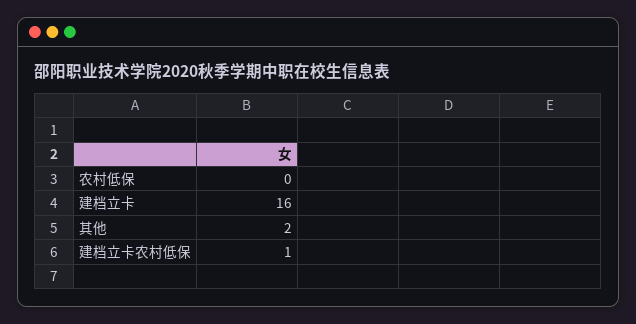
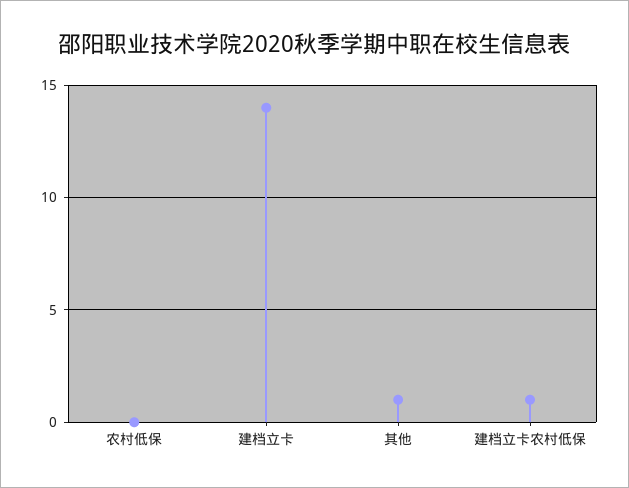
建档立卡: 16 -> 14
其他: 2 -> 1

